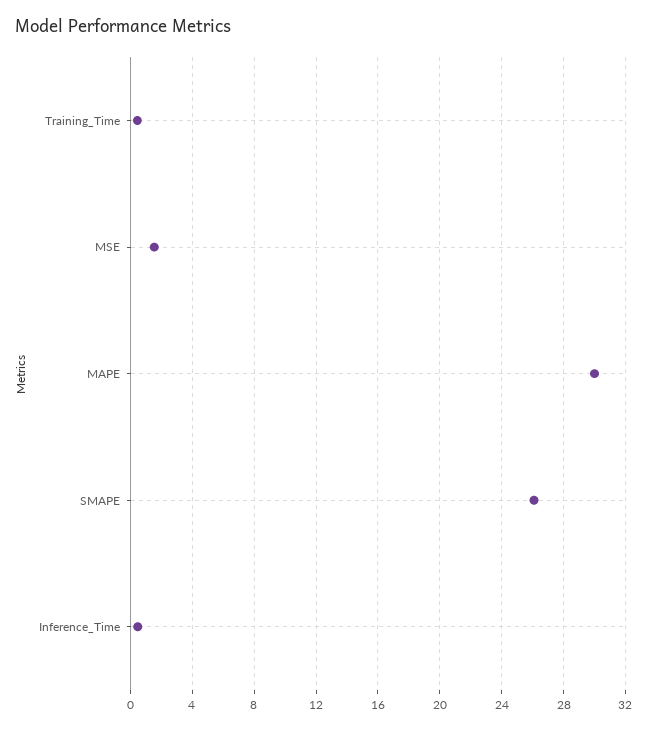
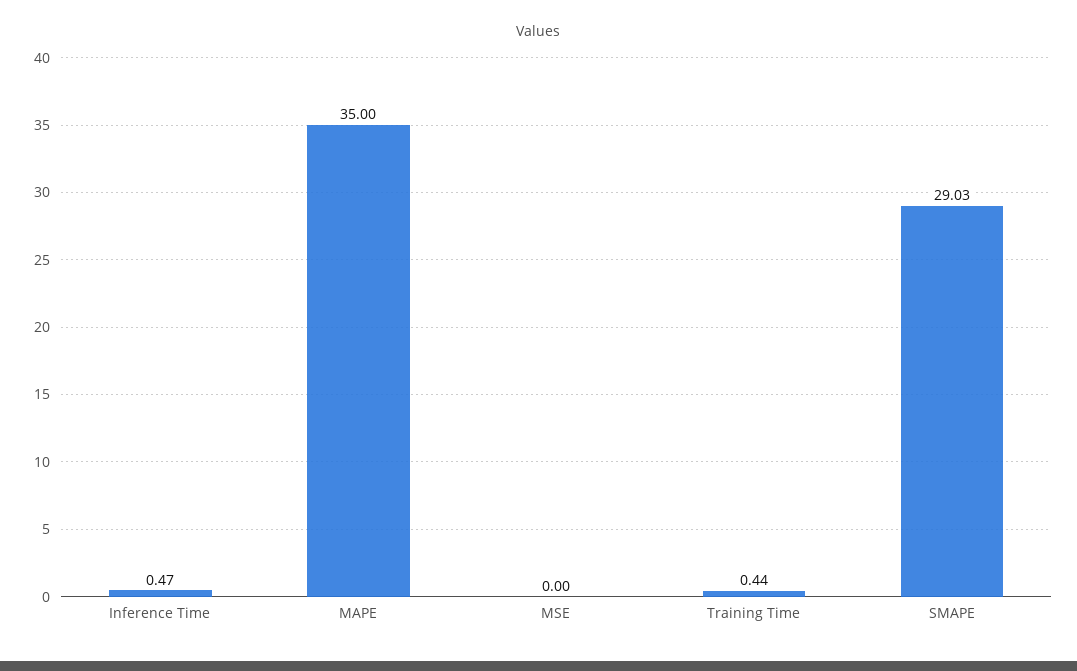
MSE: 1.5 -> 0
MAPE: 30 -> 35
SMAPE: 26 -> 29.03

